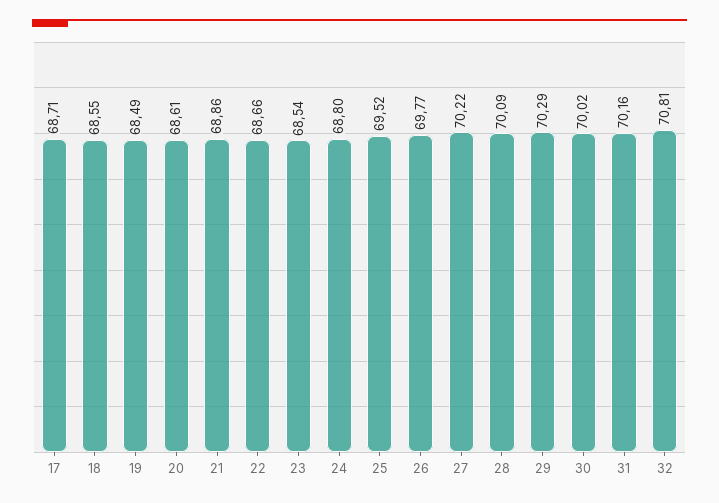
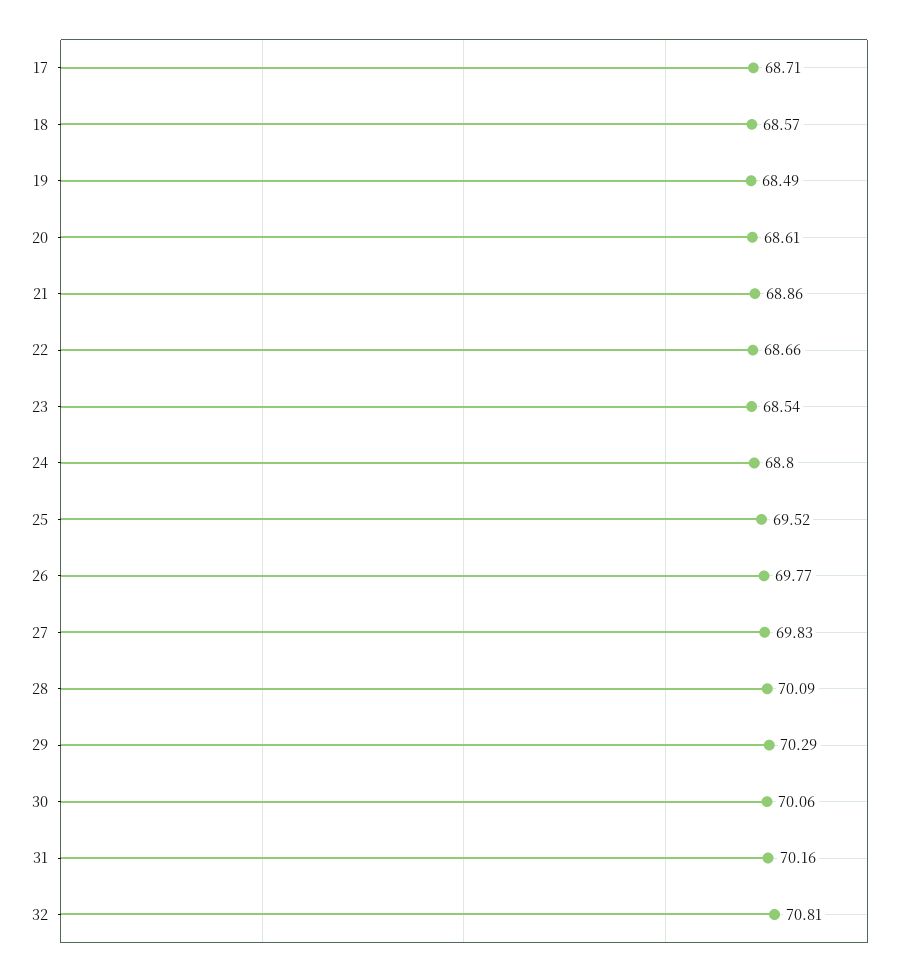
18: 68.55 -> 68.57
27: 70.22 -> 69.83
30: 70.02 -> 70.06

